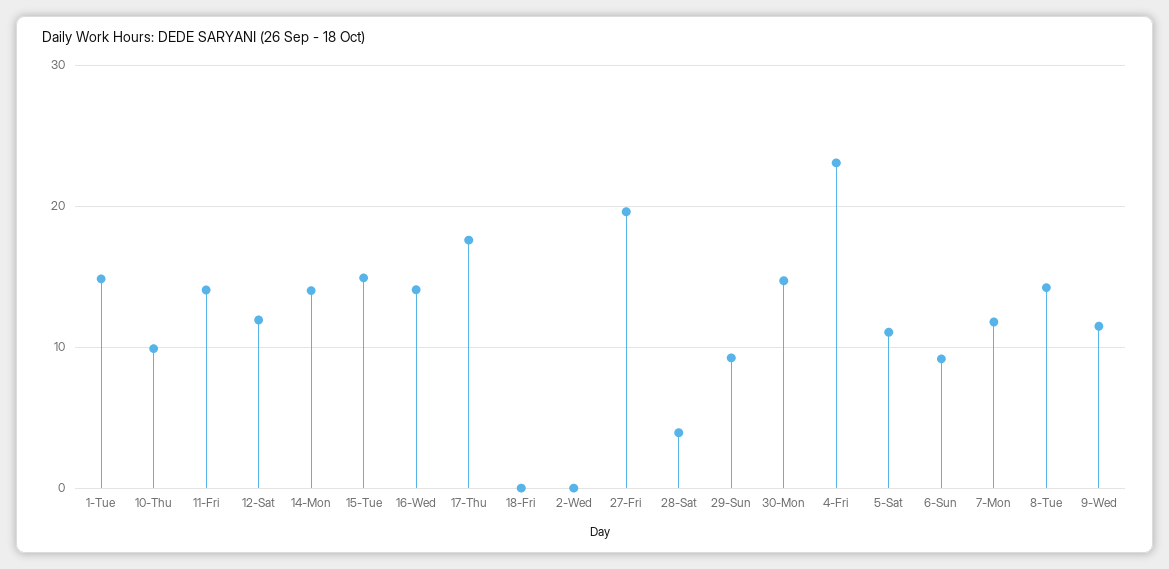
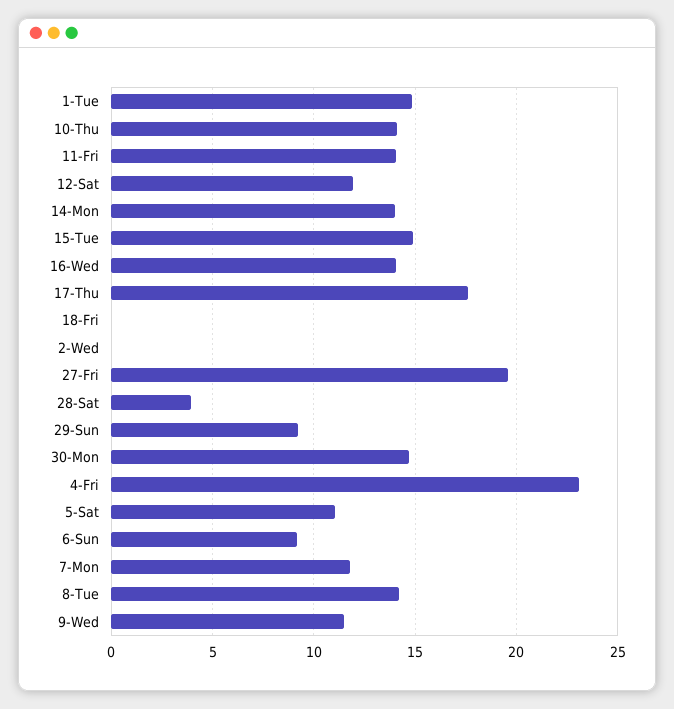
10-Thu: 10 -> 14

